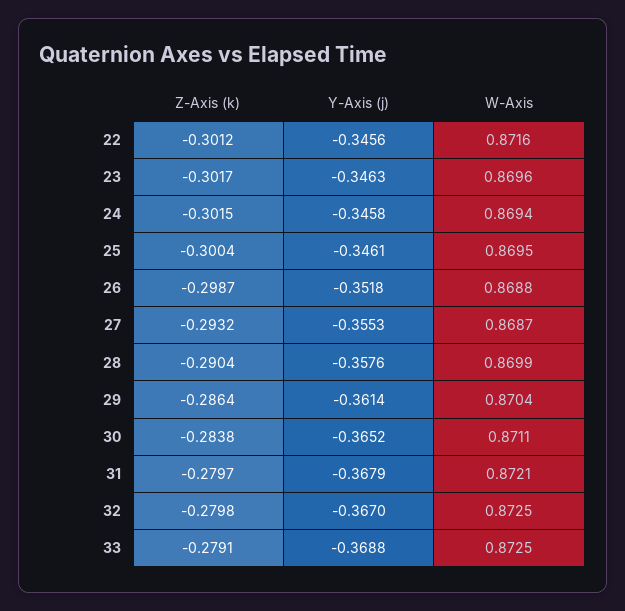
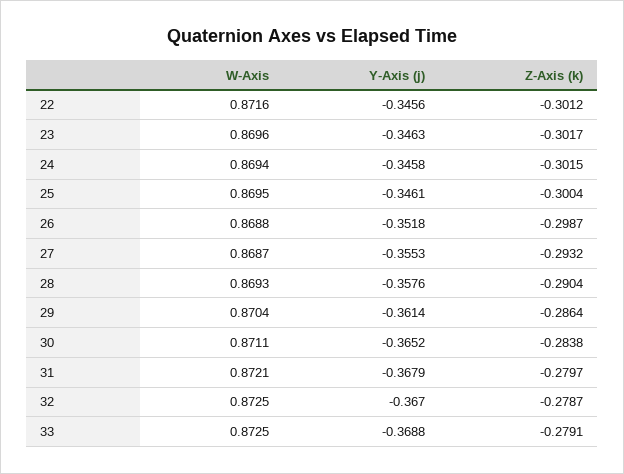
W-Axis, 28: 0.8699 -> 0.8693
Z-Axis (k), 32: -0.2798 -> -0.2787

